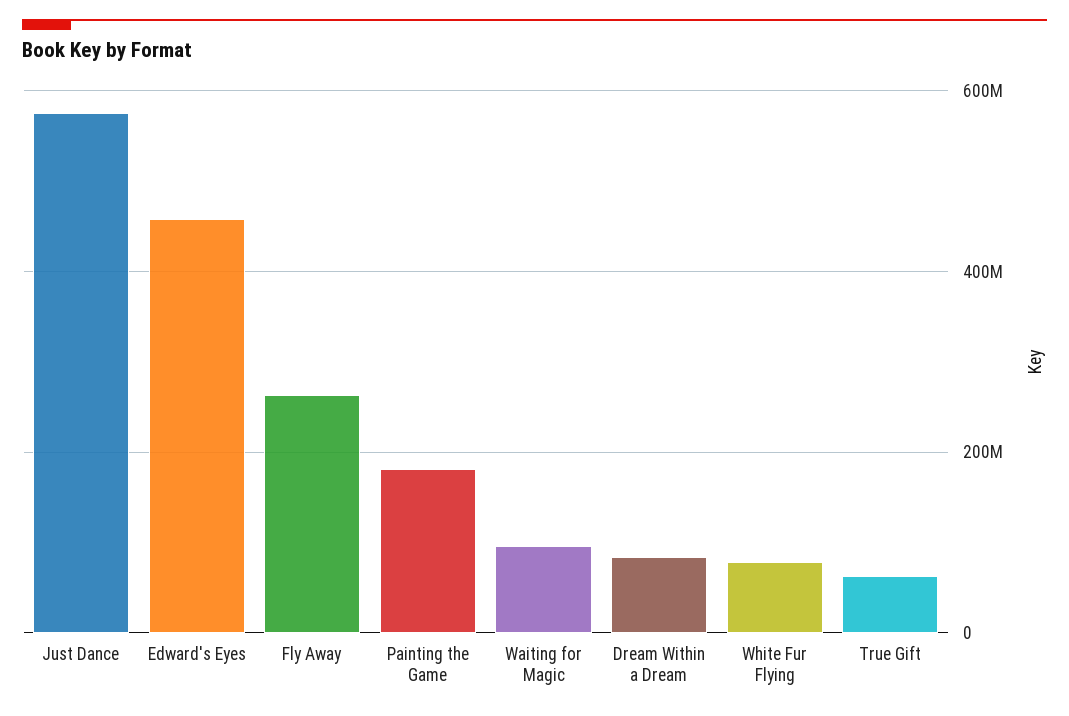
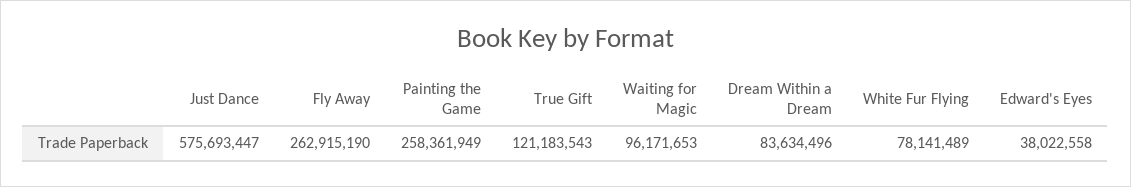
Edward's Eyes: 460000000 -> 38022558
Painting the Game: 180000000 -> 258361949
True Gift: 60000000 -> 121183543

